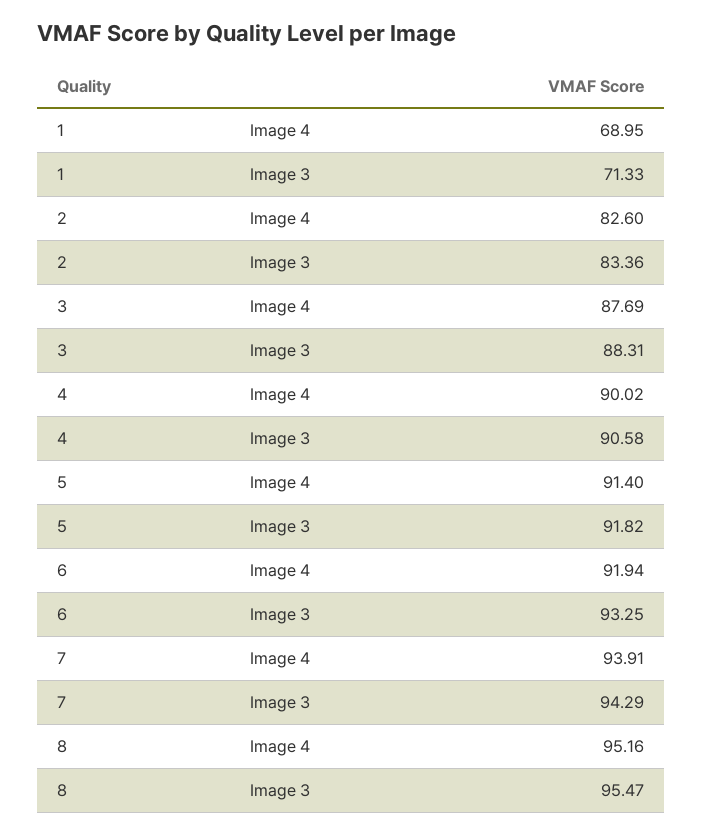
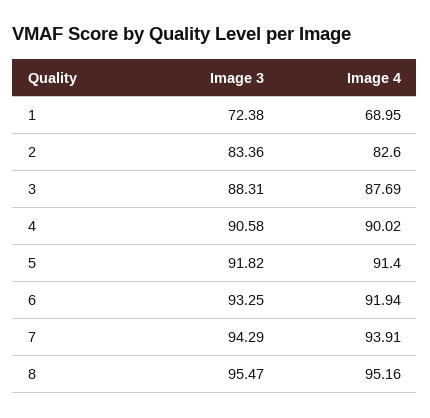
1, Image 3: 71.33 -> 72.38

